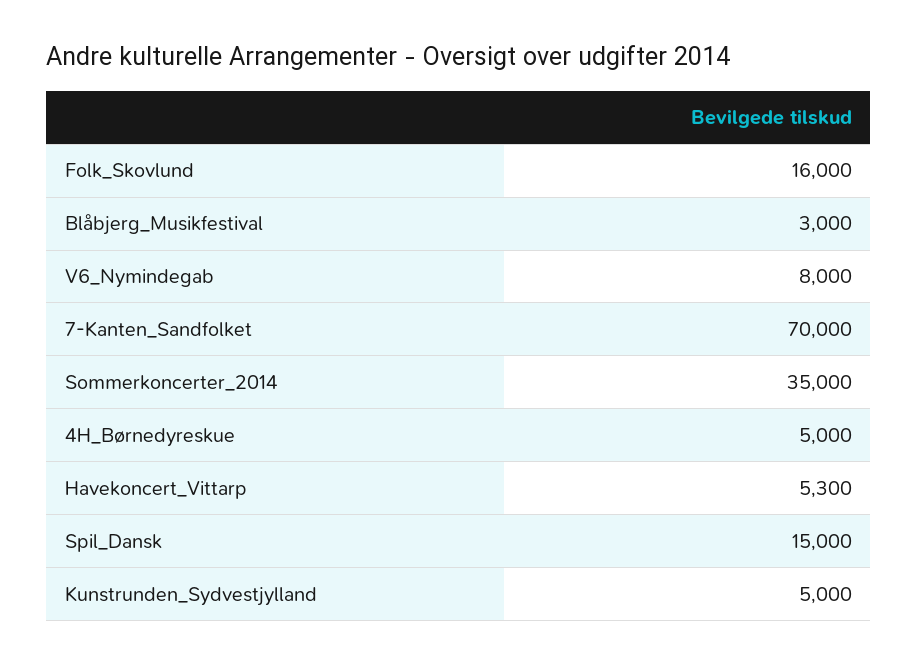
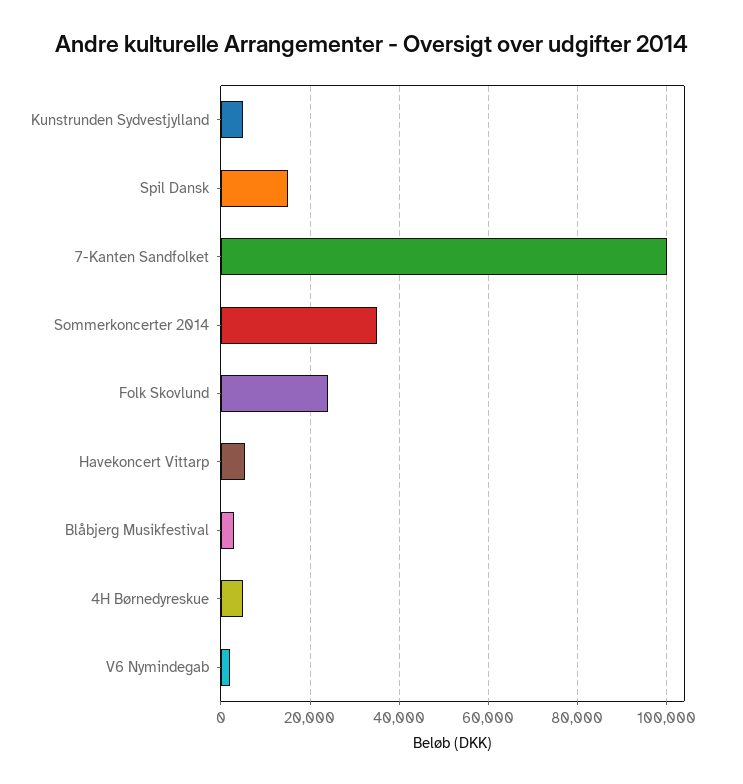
Folk_Skovlund: 16000 -> 24000
V6_Nymindegab: 8000 -> 2000
7-Kanten_Sandfolket: 70000 -> 100000

